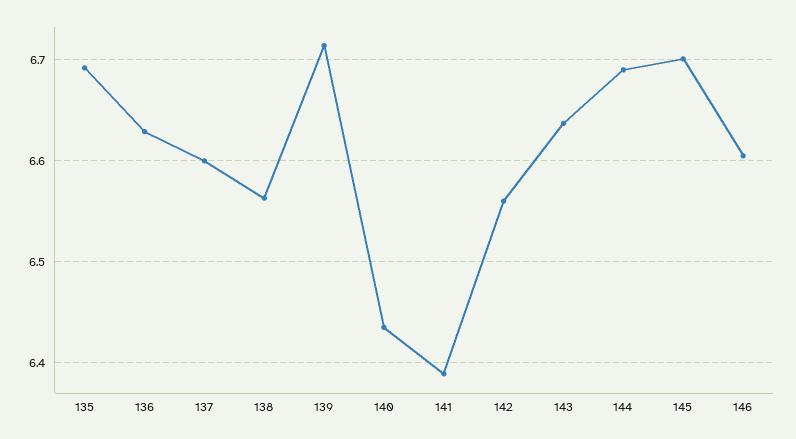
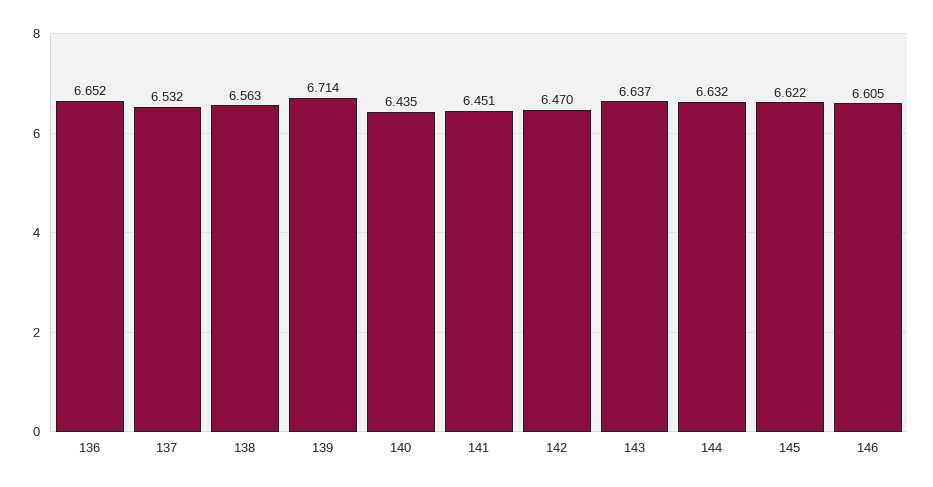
135: 6.69 -> none
136: 6.63 -> 6.652
137: 6.6 -> 6.532
141: 6.39 -> 6.451
142: 6.56 -> 6.47
144: 6.69 -> 6.632
145: 6.7 -> 6.622

